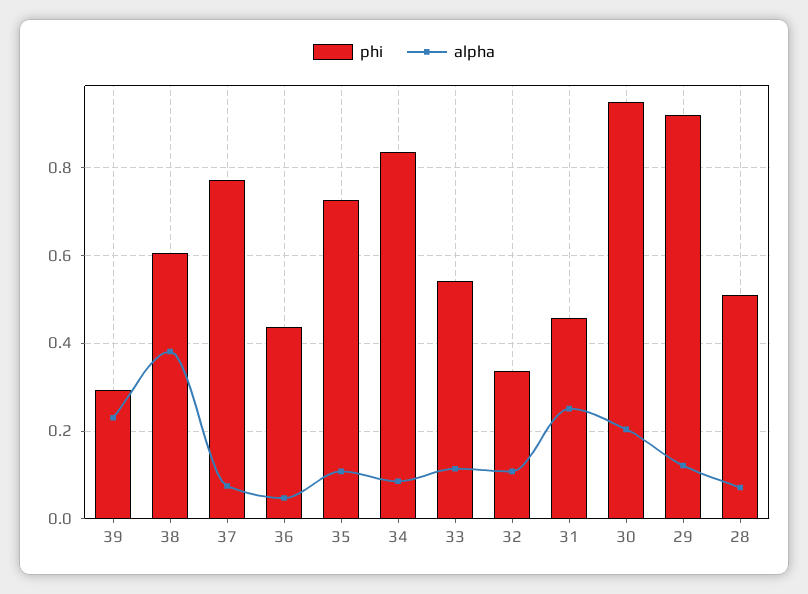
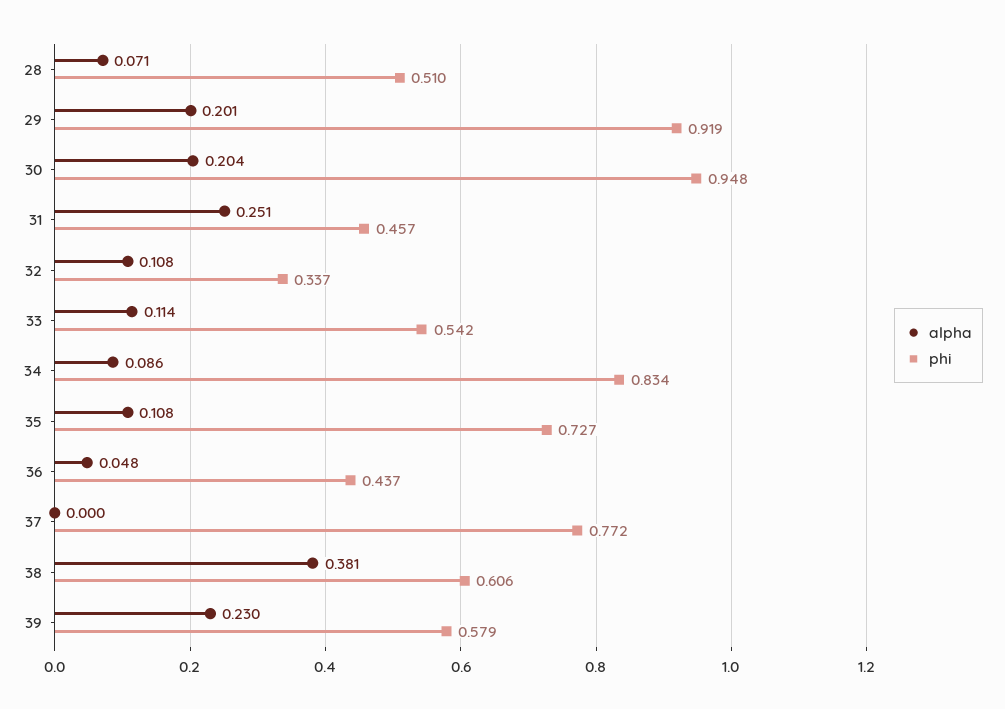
phi, 39: 0.3 -> 0.579
alpha, 37: 0.08 -> 0
alpha, 29: 0.12 -> 0.201

